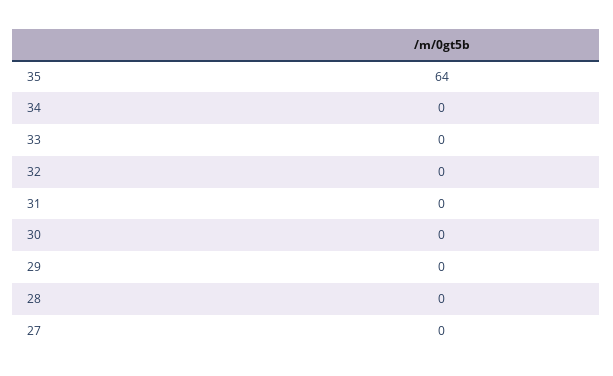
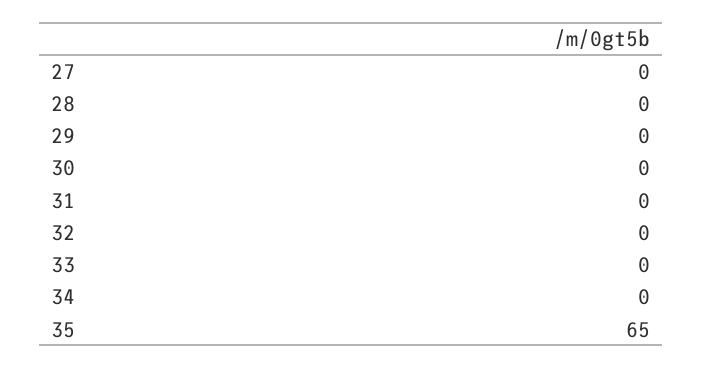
35: 64 -> 65

